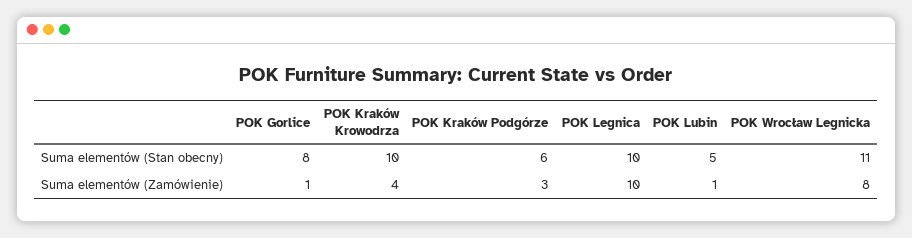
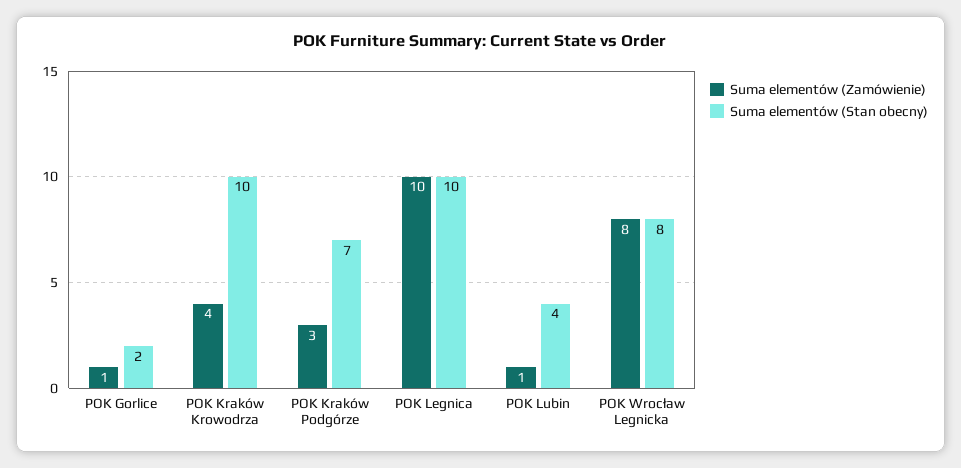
Suma elementów (Stan obecny), POK Gorlice: 8 -> 2
Suma elementów (Stan obecny), POK Kraków Podgórze: 6 -> 7
Suma elementów (Stan obecny), POK Lubin: 5 -> 4
Suma elementów (Stan obecny), POK Wrocław Legnicka: 11 -> 8

